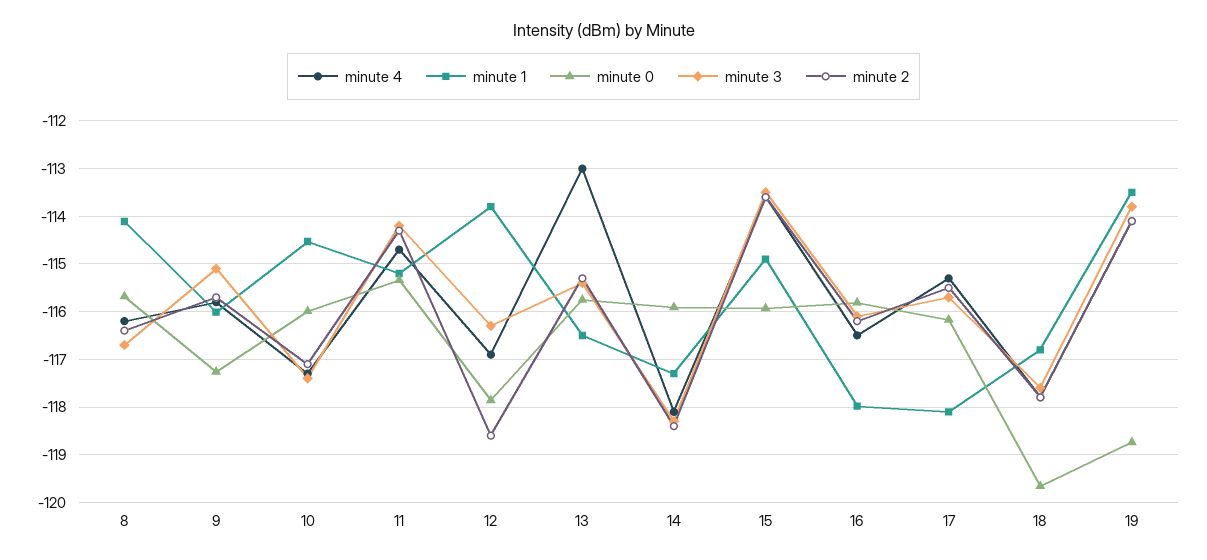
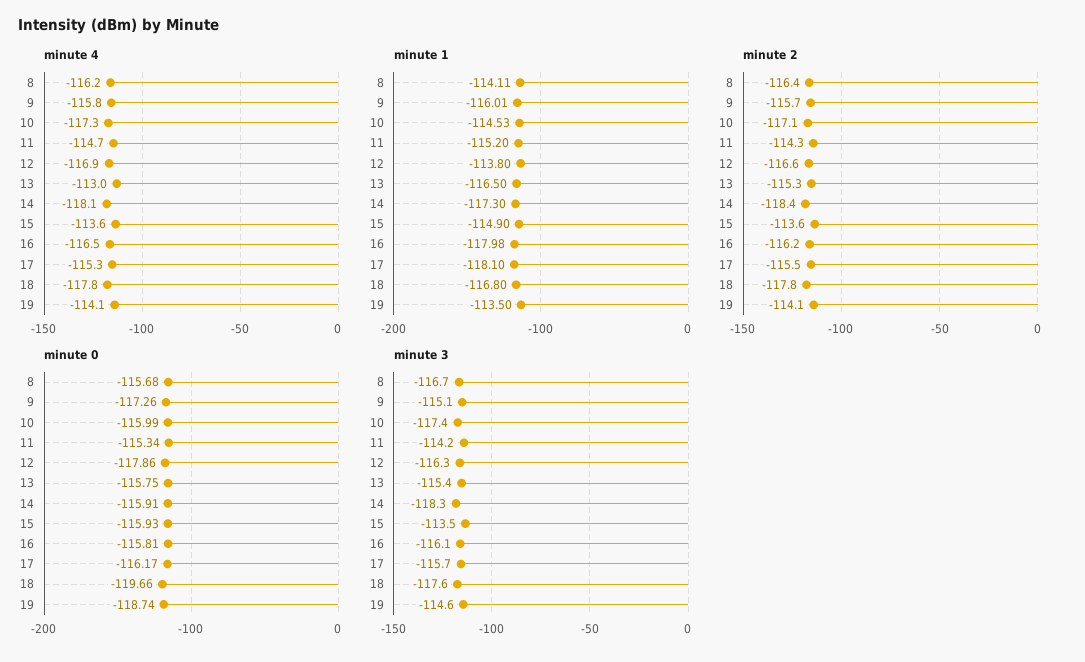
minute 2, 12: -118.6 -> -116.6
minute 3, 19: -113.8 -> -114.6

